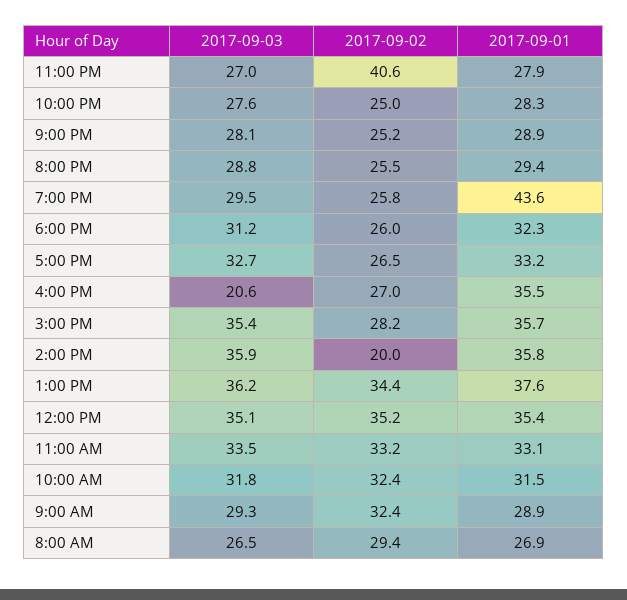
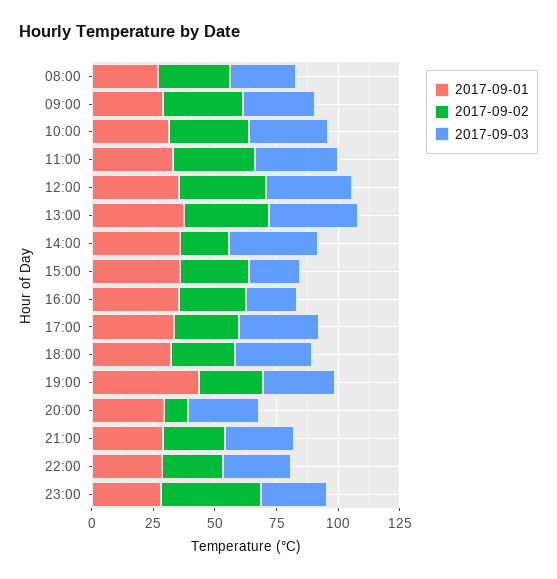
2017-09-02, 8:00 PM: 25.5 -> 10
2017-09-03, 3:00 PM: 35.4 -> 20

